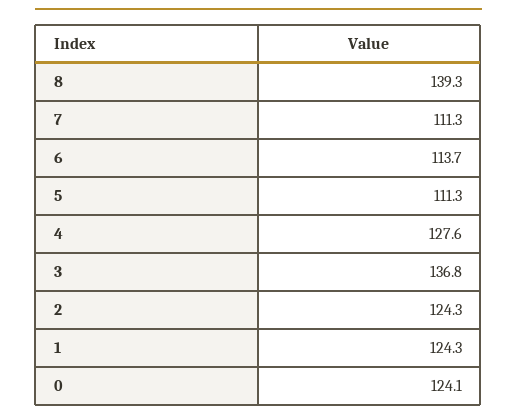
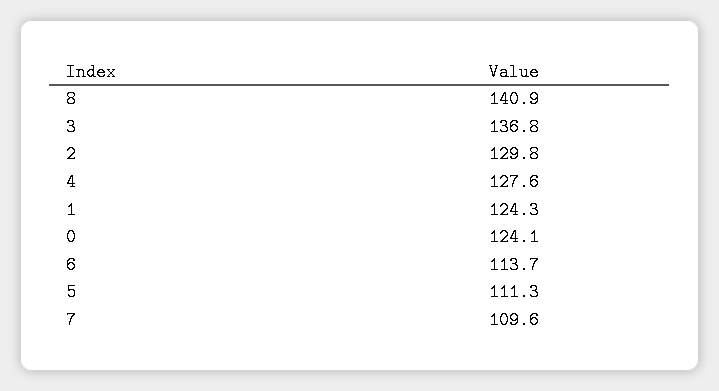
8: 139.3 -> 140.9
7: 111.3 -> 109.6
2: 124.3 -> 129.8

